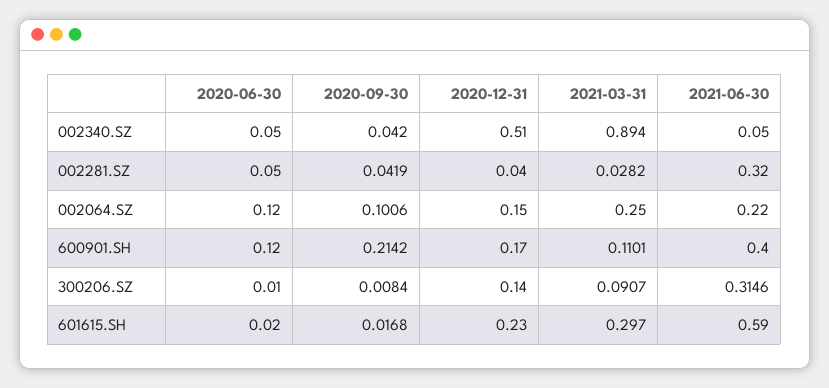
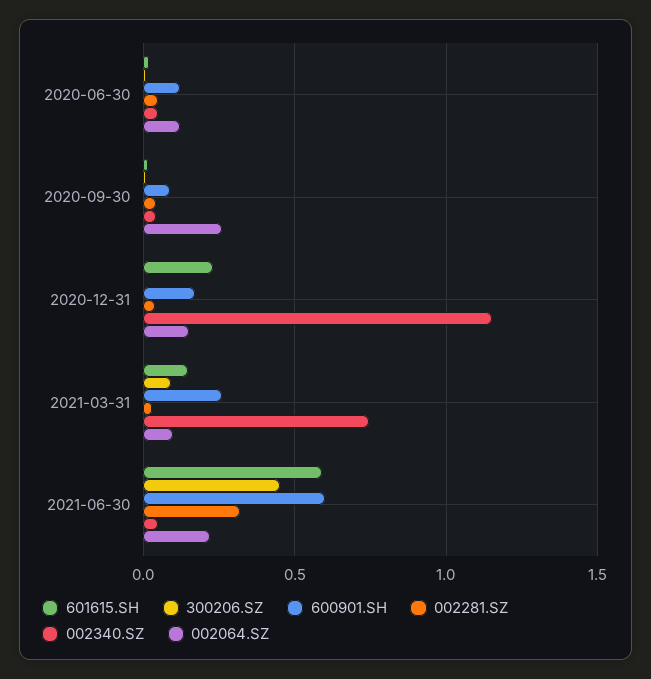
002340.SZ, 2020-12-31: 0.51 -> 1.15
002340.SZ, 2021-03-31: 0.894 -> 0.75
002064.SZ, 2020-09-30: 0.1006 -> 0.25
002064.SZ, 2021-03-31: 0.25 -> 0.1
600901.SH, 2020-09-30: 0.2142 -> 0.1
600901.SH, 2021-03-31: 0.1101 -> 0.25
600901.SH, 2021-06-30: 0.4 -> 0.6
300206.SZ, 2020-12-31: 0.14 -> 0
300206.SZ, 2021-06-30: 0.3146 -> 0.45
601615.SH, 2021-03-31: 0.297 -> 0.15

